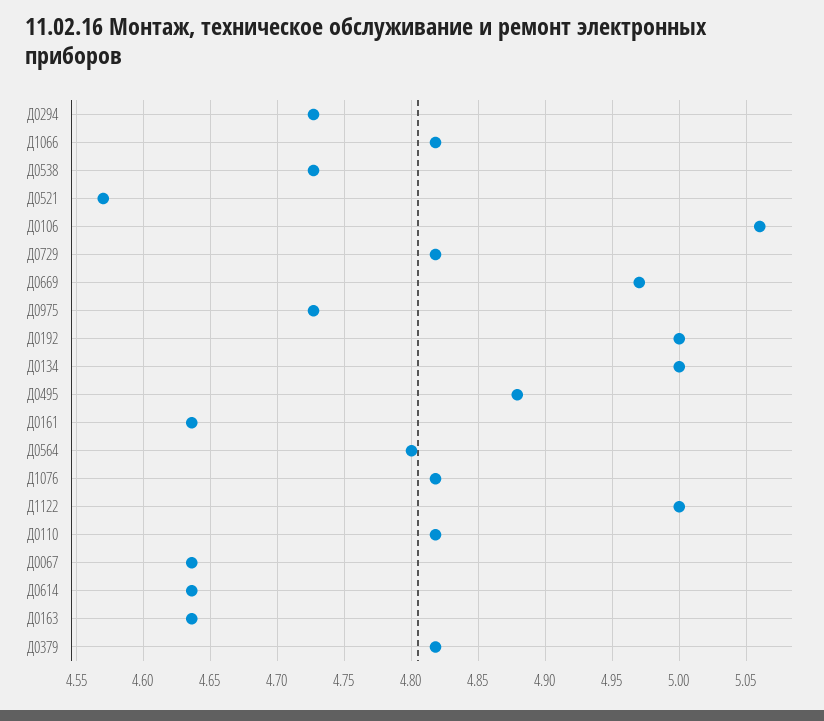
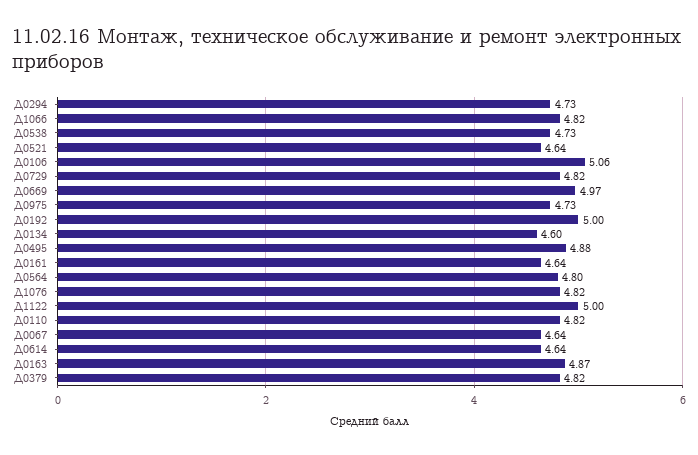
Д0521: 4.57 -> 4.64
Д0134: 5 -> 4.6
Д0163: 4.635 -> 4.87

